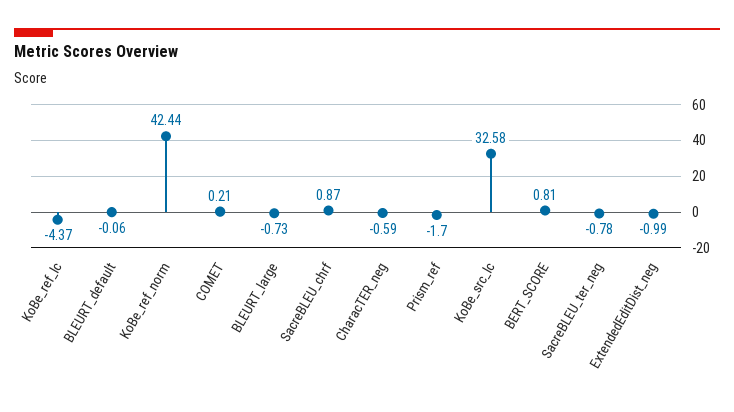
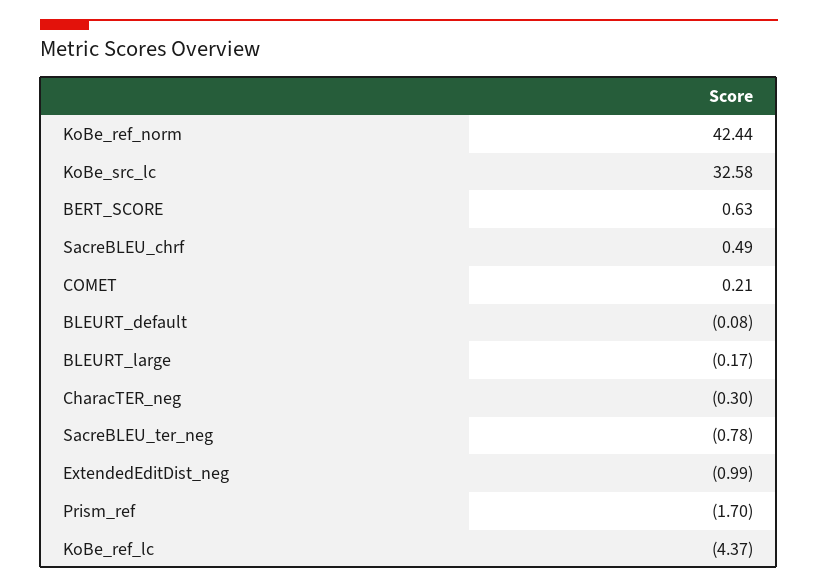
BLEURT_default: -0.06 -> -0.08
BLEURT_large: -0.73 -> -0.17
SacreBLEU_chrf: 0.87 -> 0.49
CharacTER_neg: -0.59 -> -0.3
BERT_SCORE: 0.81 -> 0.63

